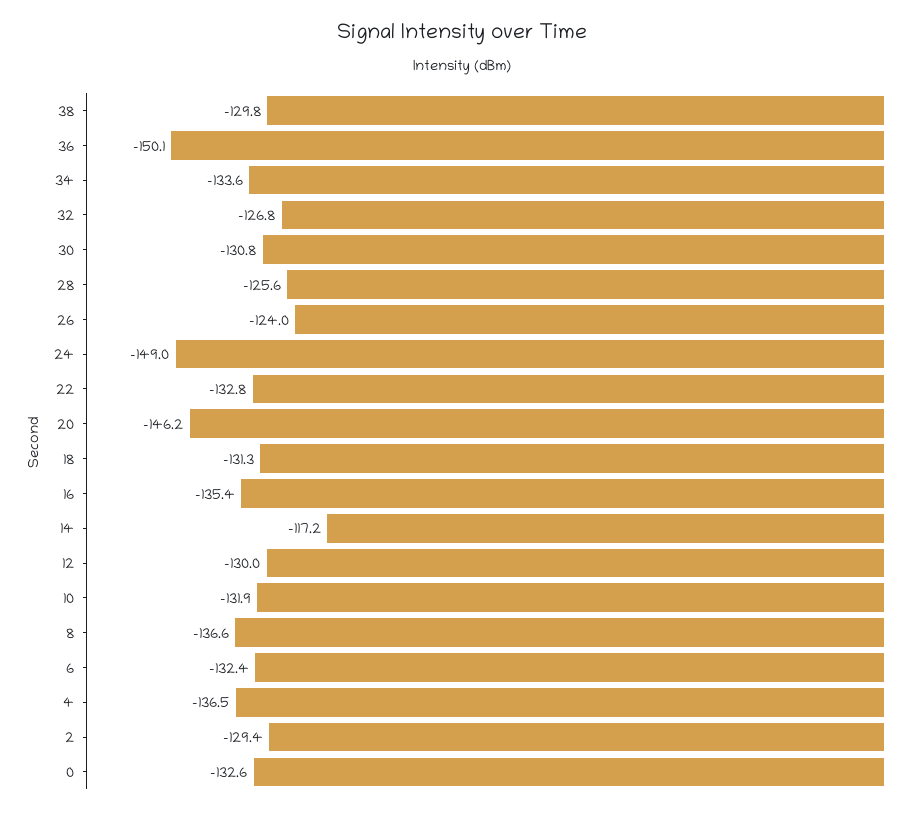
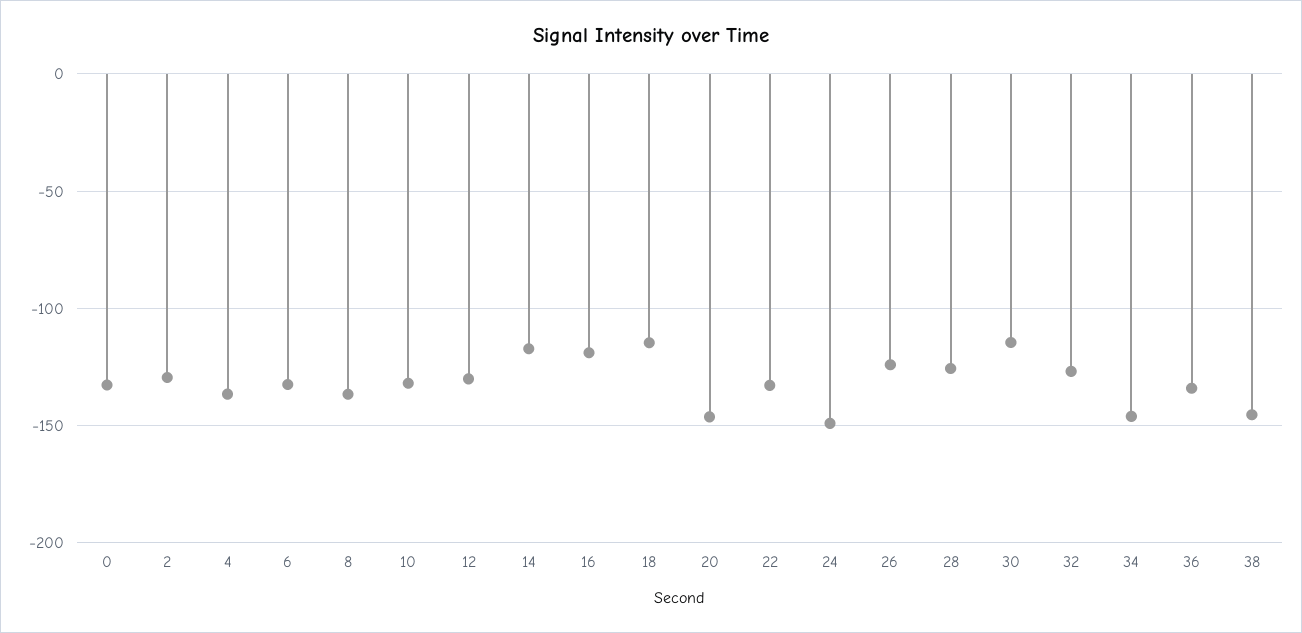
38: -129.8 -> -145
36: -150.1 -> -135
34: -133.6 -> -145
30: -130.8 -> -115
18: -131.3 -> -115
16: -135.4 -> -120

